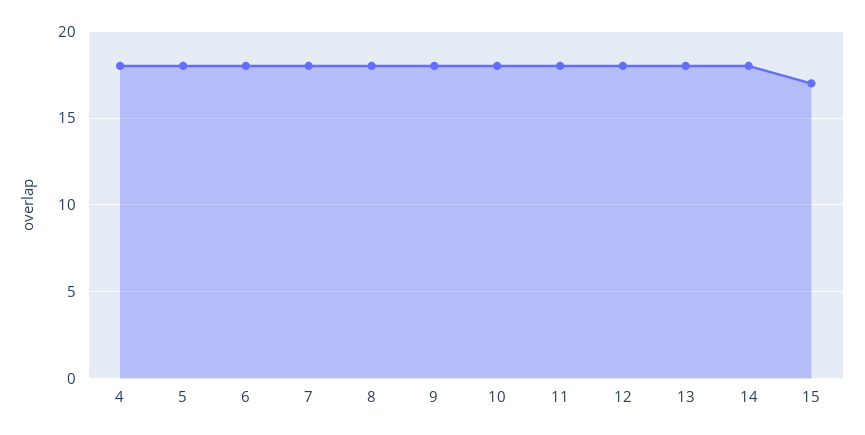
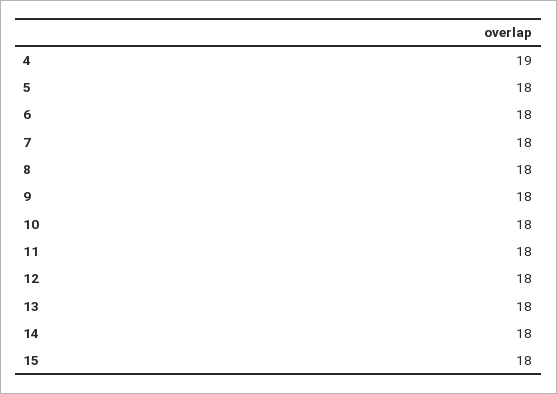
4: 18 -> 19
15: 17 -> 18

